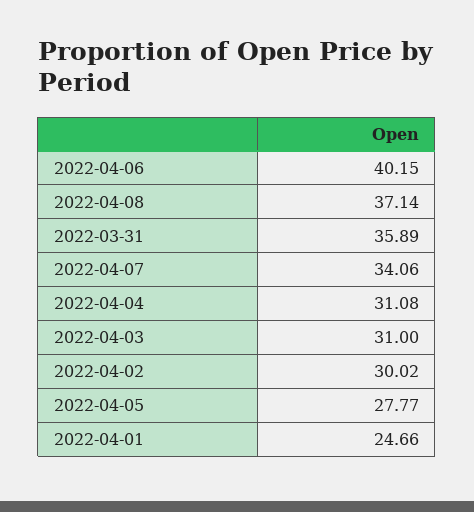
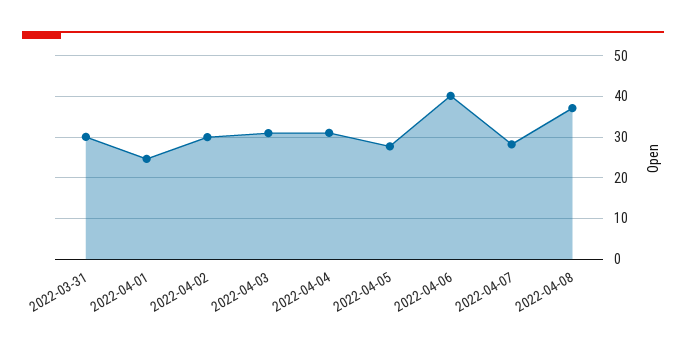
2022-03-31: 35.89 -> 30
2022-04-07: 34.06 -> 28

